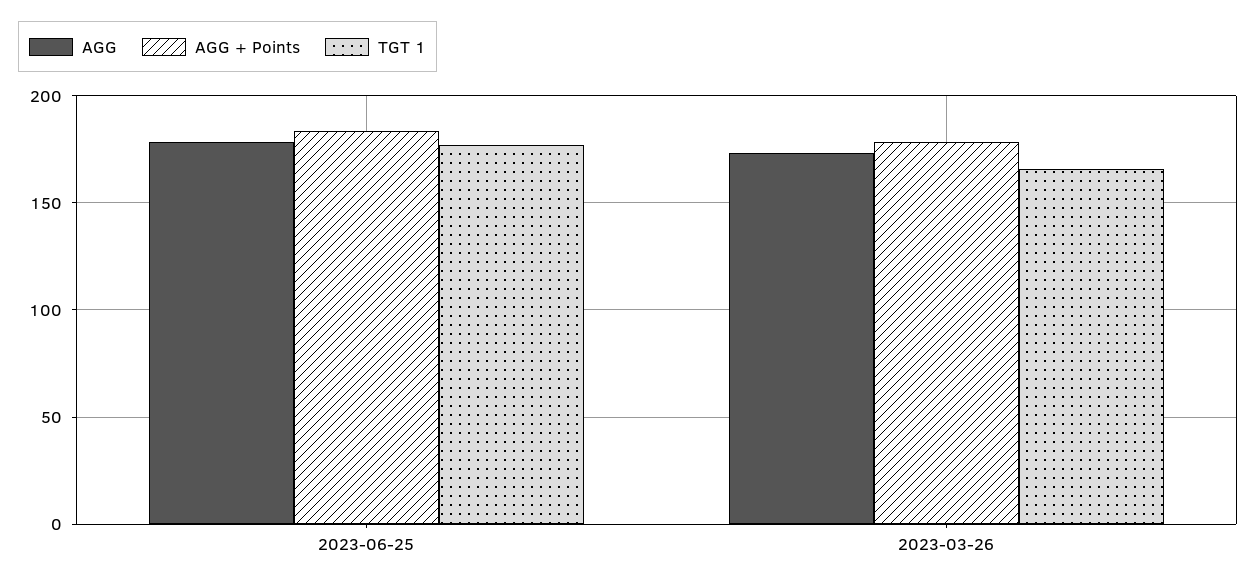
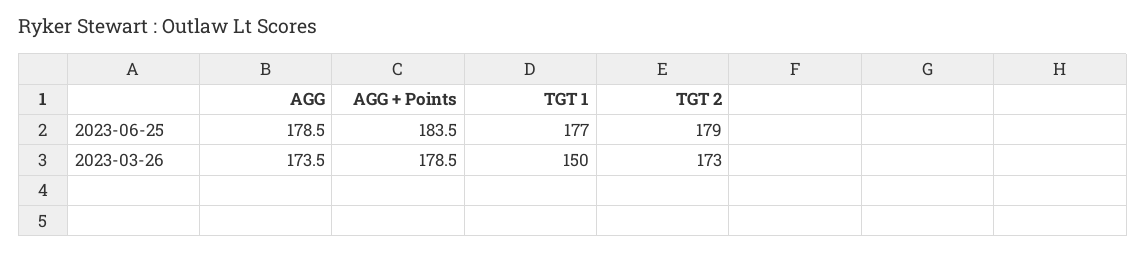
TGT 1, 2023-03-26: 165 -> 150
TGT 2, 2023-06-25: none -> 179
TGT 2, 2023-03-26: none -> 173

